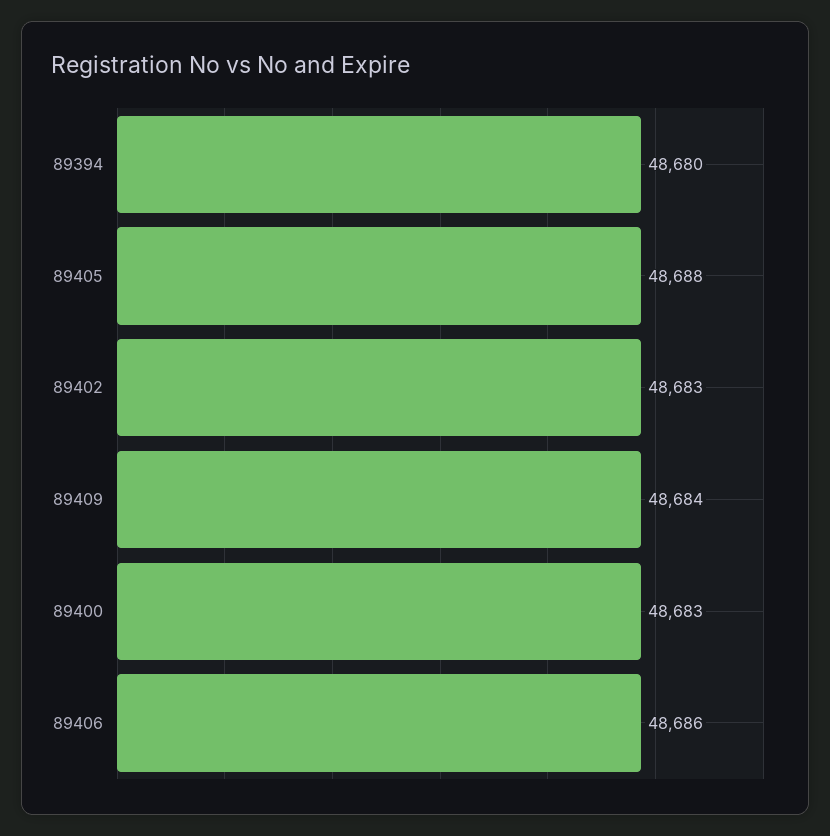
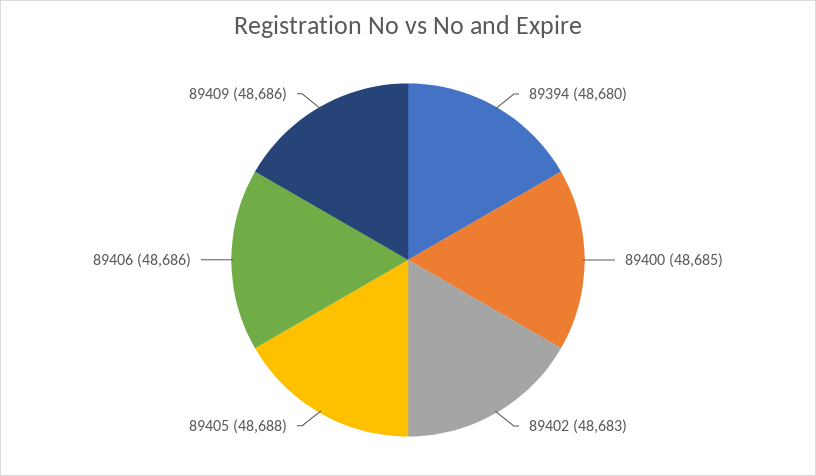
89409: 48684 -> 48686
89400: 48683 -> 48685

